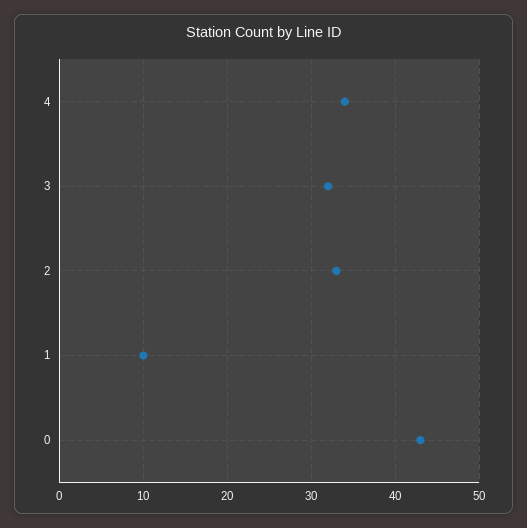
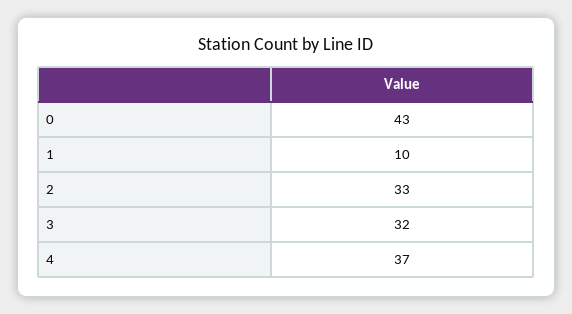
4: 34 -> 37

